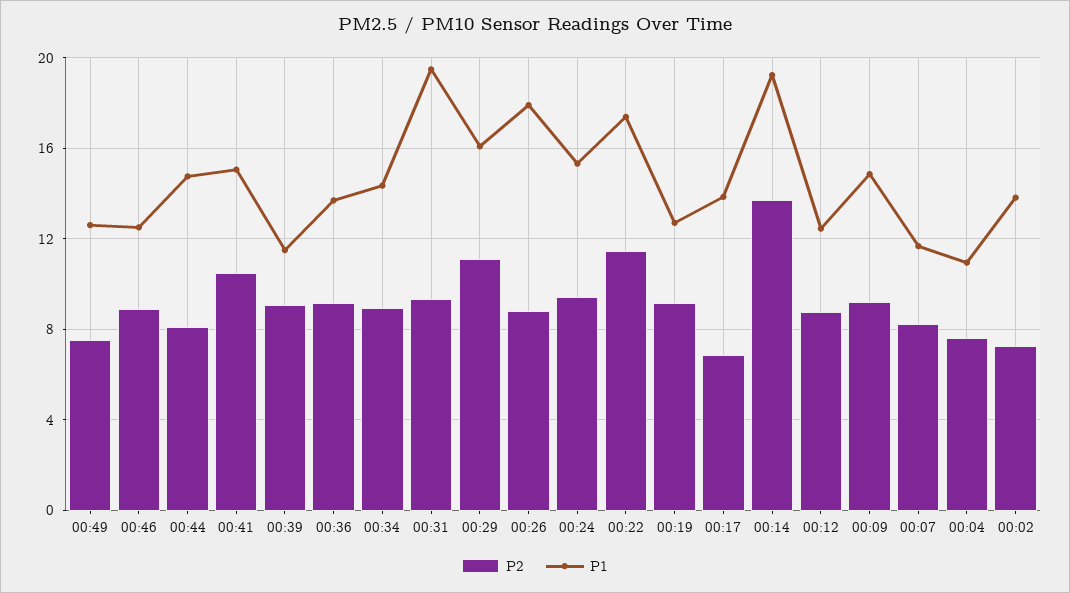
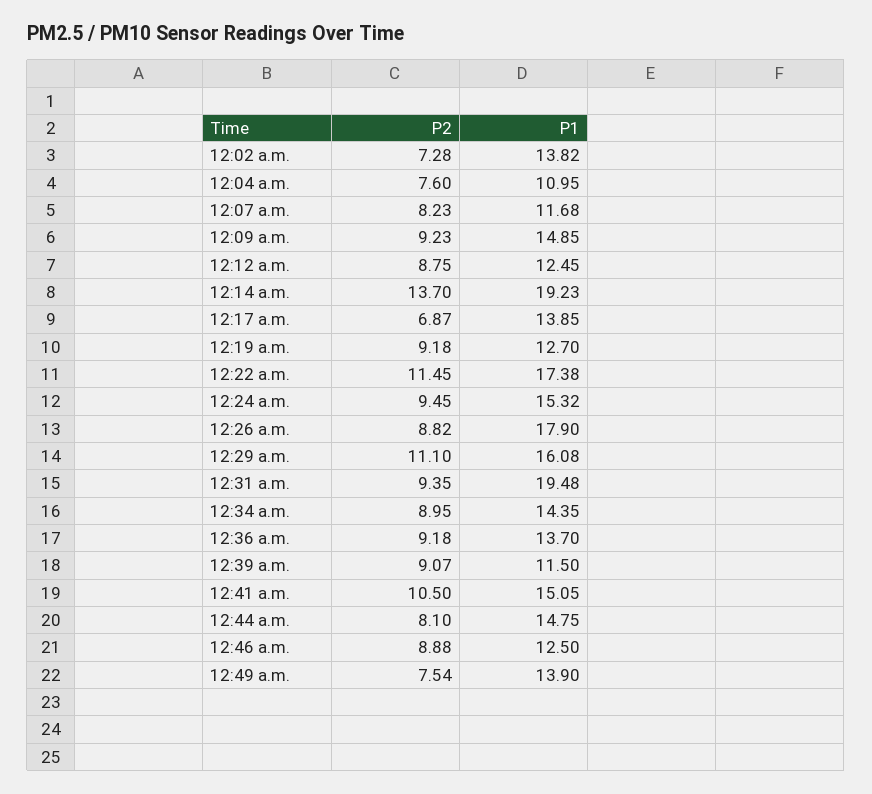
P1, 00:49: 12.5 -> 13.9

